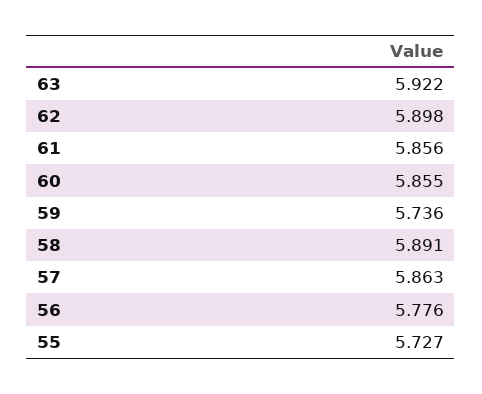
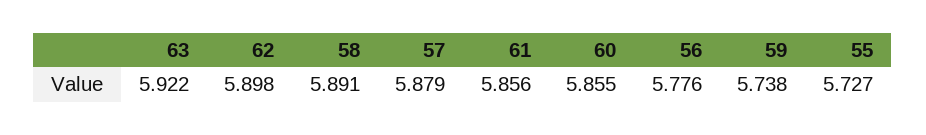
59: 5.736 -> 5.738
57: 5.863 -> 5.879

